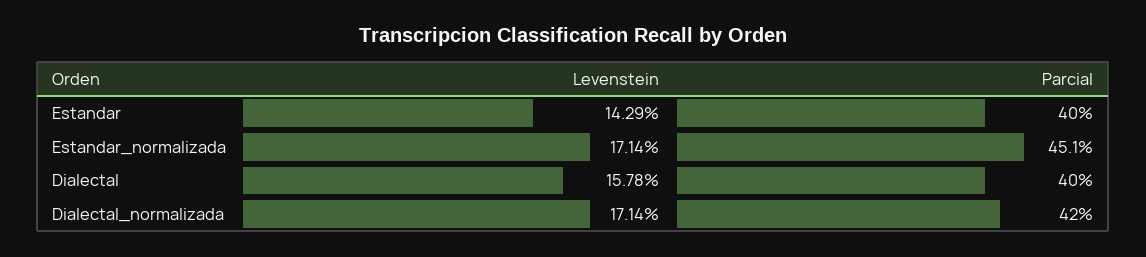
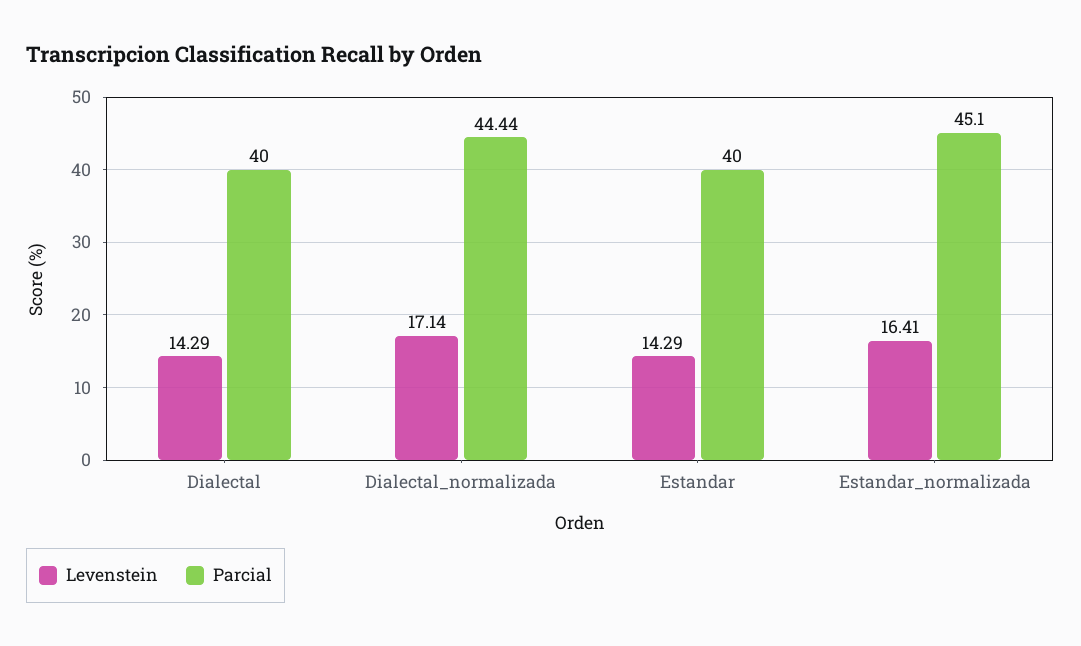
Levenstein, Estandar_normalizada: 17.14 -> 16.41
Levenstein, Dialectal: 15.78 -> 14.29
Parcial, Dialectal_normalizada: 42 -> 44.44

